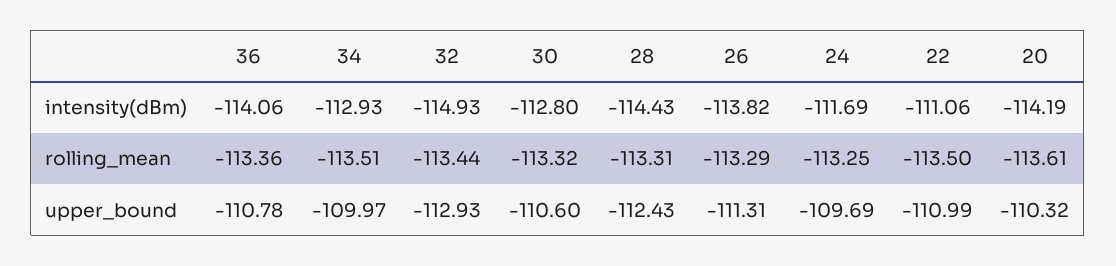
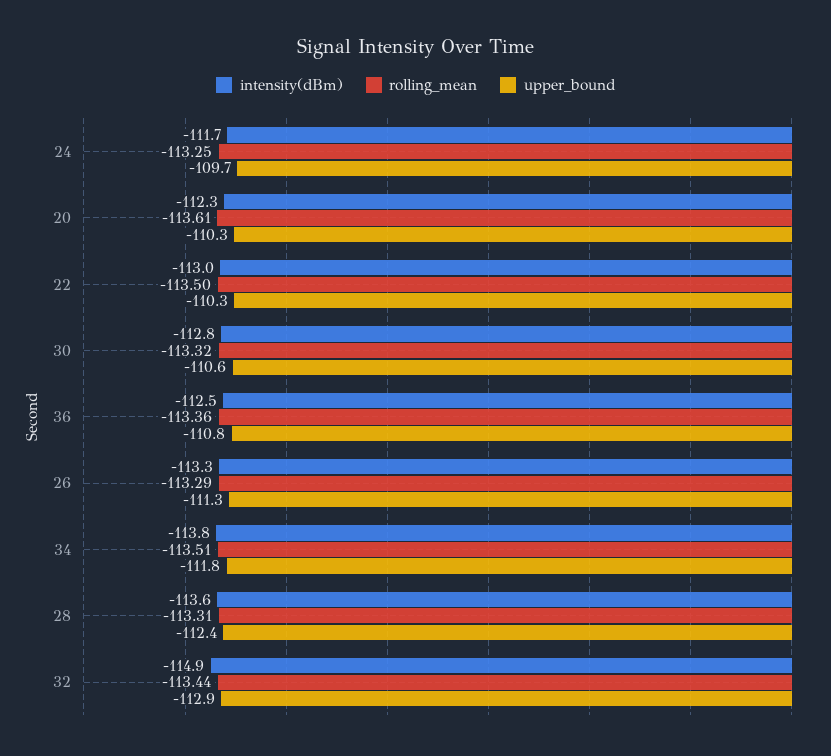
intensity(dBm), 36: -114.06 -> -112.5
intensity(dBm), 34: -112.93 -> -113.8
intensity(dBm), 28: -114.43 -> -113.6
intensity(dBm), 26: -113.82 -> -113.3
intensity(dBm), 22: -111.06 -> -113
intensity(dBm), 20: -114.19 -> -112.3
upper_bound, 34: -109.97 -> -111.8
upper_bound, 22: -110.99 -> -110.3

